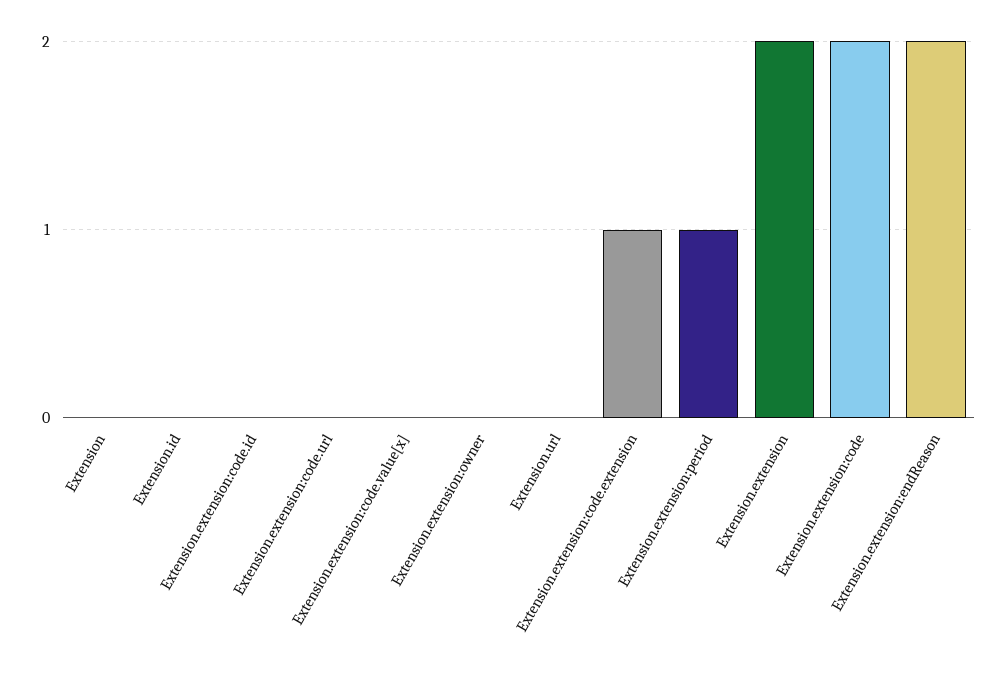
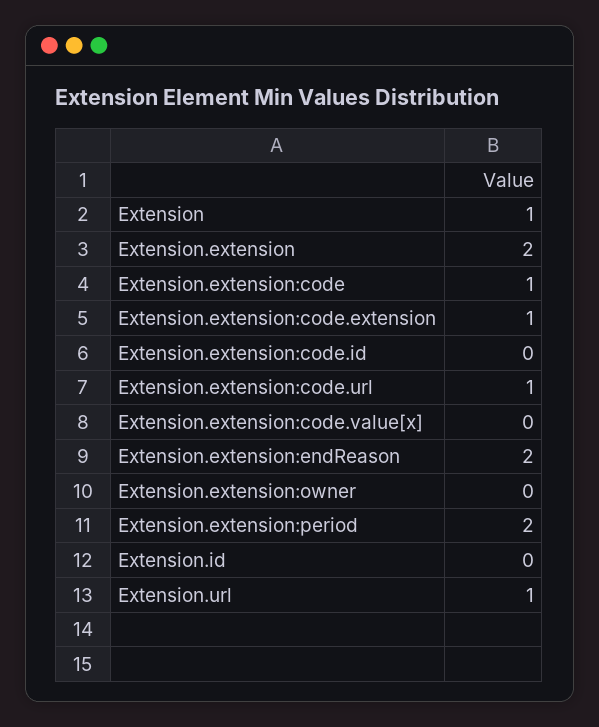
Extension: 0 -> 1
Extension.extension:code.url: 0 -> 1
Extension.url: 0 -> 1
Extension.extension:period: 1 -> 2
Extension.extension:code: 2 -> 1

